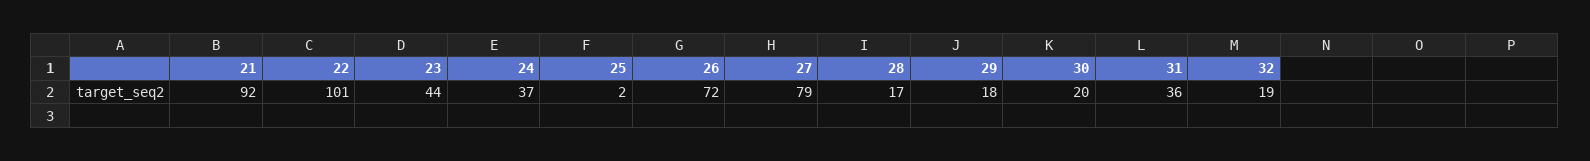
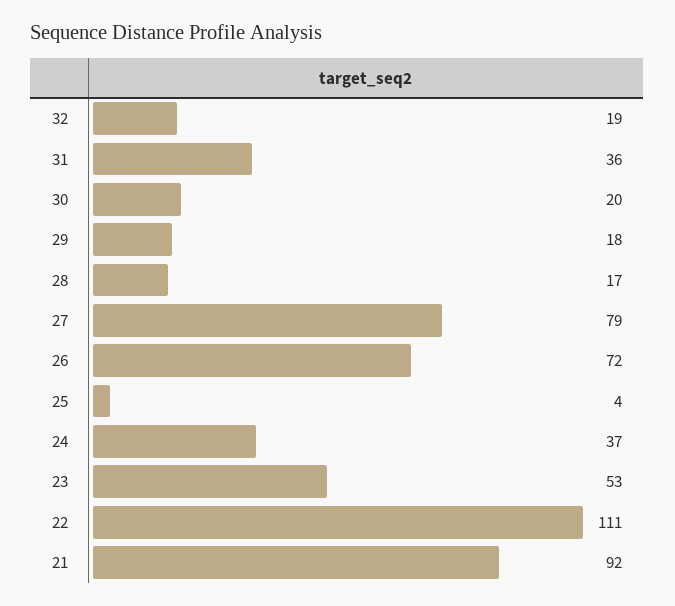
22: 101 -> 111
23: 44 -> 53
25: 2 -> 4

